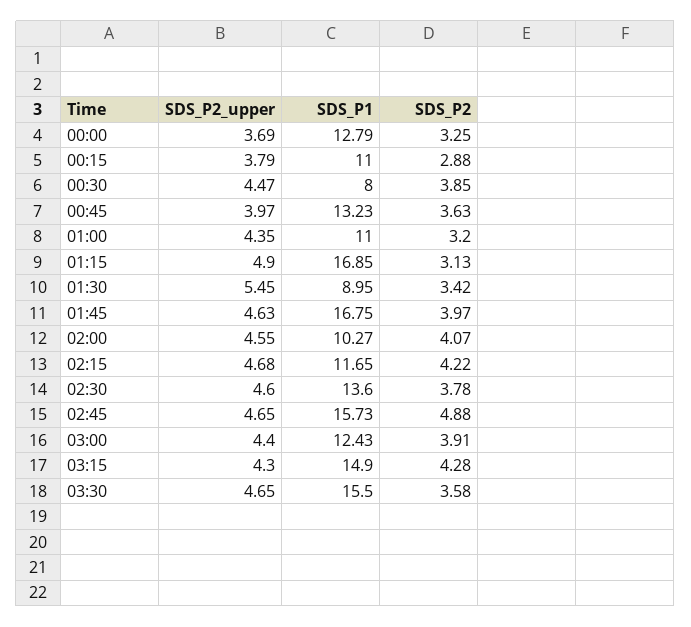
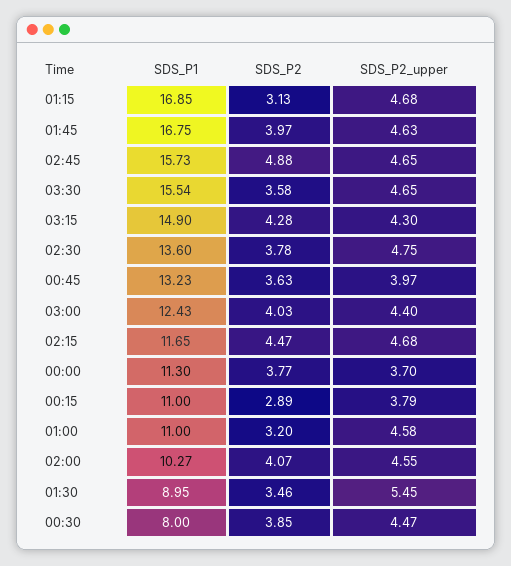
SDS_P2_upper, 00:00: 3.69 -> 3.7
SDS_P1, 00:00: 12.79 -> 11.3
SDS_P2, 00:00: 3.25 -> 3.77
SDS_P2, 00:15: 2.88 -> 2.89
SDS_P2_upper, 01:00: 4.35 -> 4.58
SDS_P2_upper, 01:15: 4.9 -> 4.68
SDS_P2, 01:30: 3.42 -> 3.46
SDS_P2, 02:15: 4.22 -> 4.47
SDS_P2_upper, 02:30: 4.6 -> 4.75
SDS_P2, 03:00: 3.91 -> 4.03
SDS_P1, 03:30: 15.5 -> 15.54

